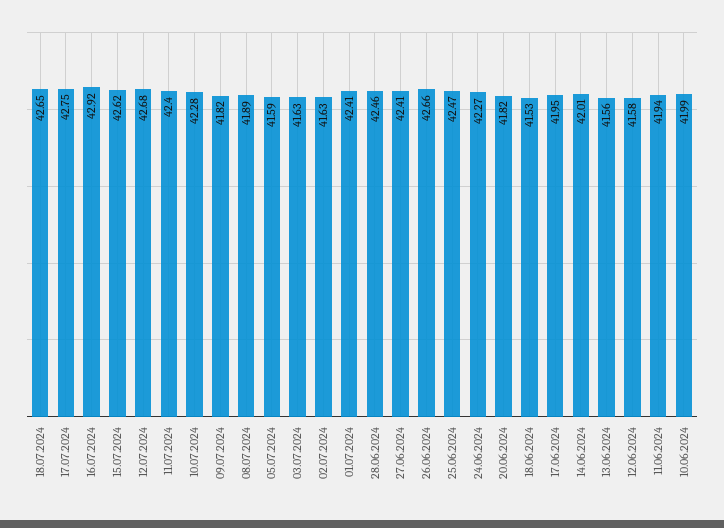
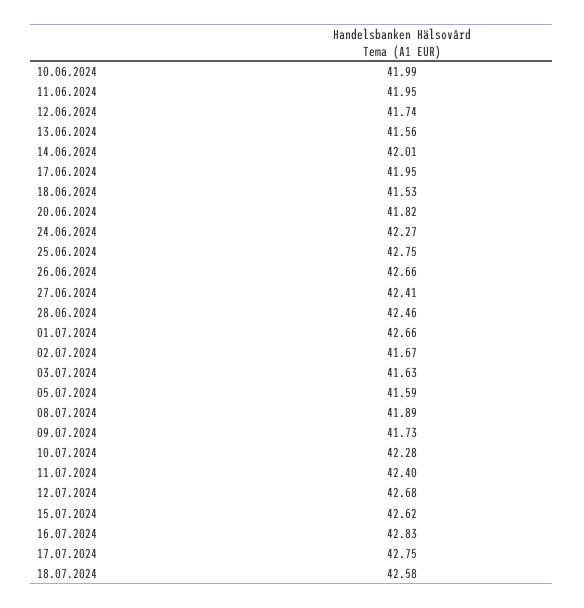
18.07.2024: 42.65 -> 42.58
16.07.2024: 42.92 -> 42.83
09.07.2024: 41.82 -> 41.73
02.07.2024: 41.63 -> 41.67
01.07.2024: 42.41 -> 42.66
25.06.2024: 42.47 -> 42.75
12.06.2024: 41.58 -> 41.74
11.06.2024: 41.94 -> 41.95

